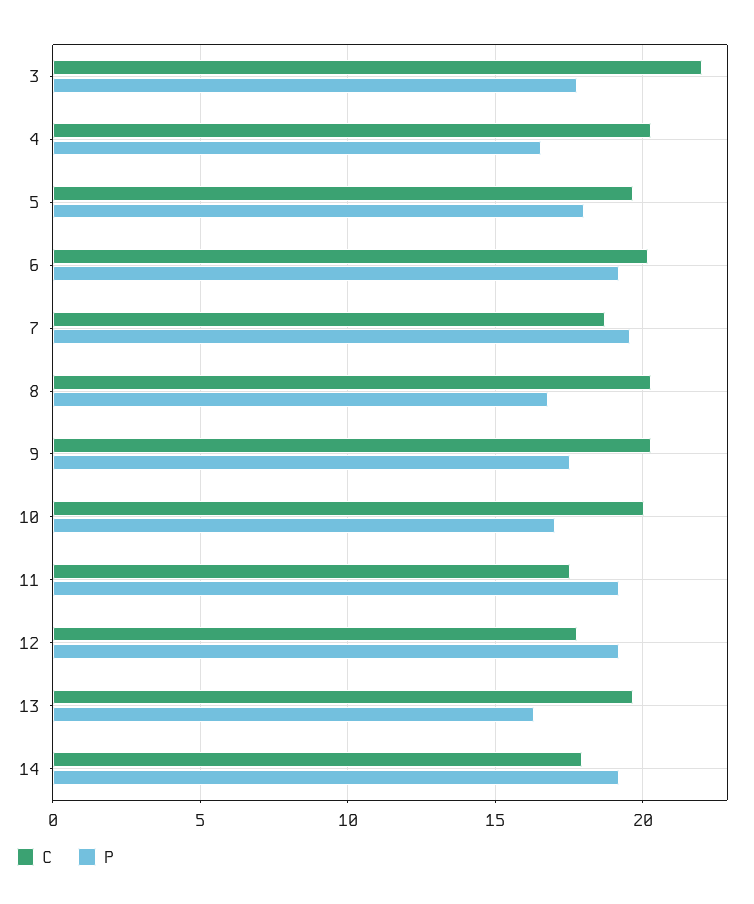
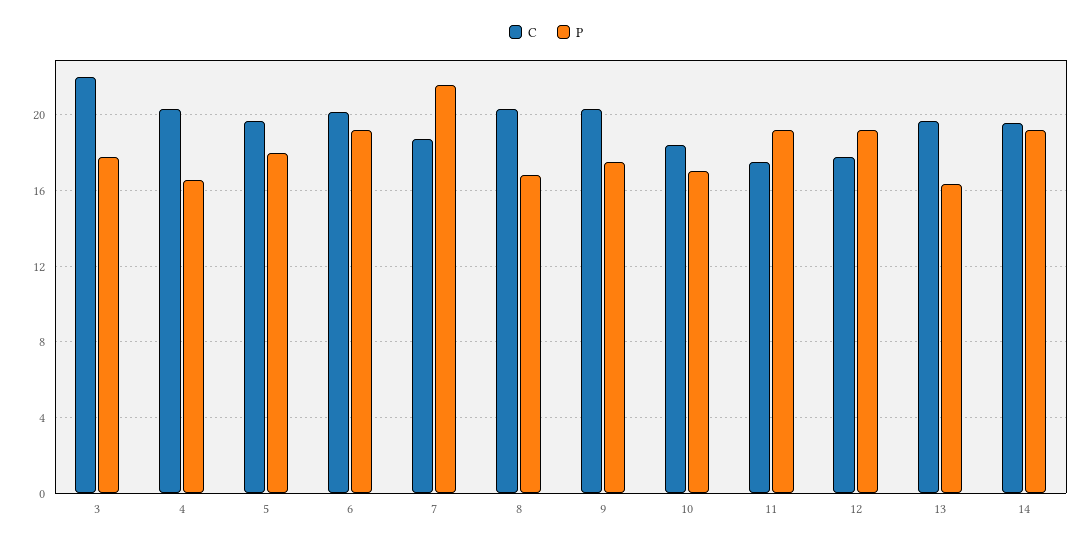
P, 7: 19.5 -> 21.5
C, 10: 20 -> 18.5
C, 14: 18 -> 19.5

